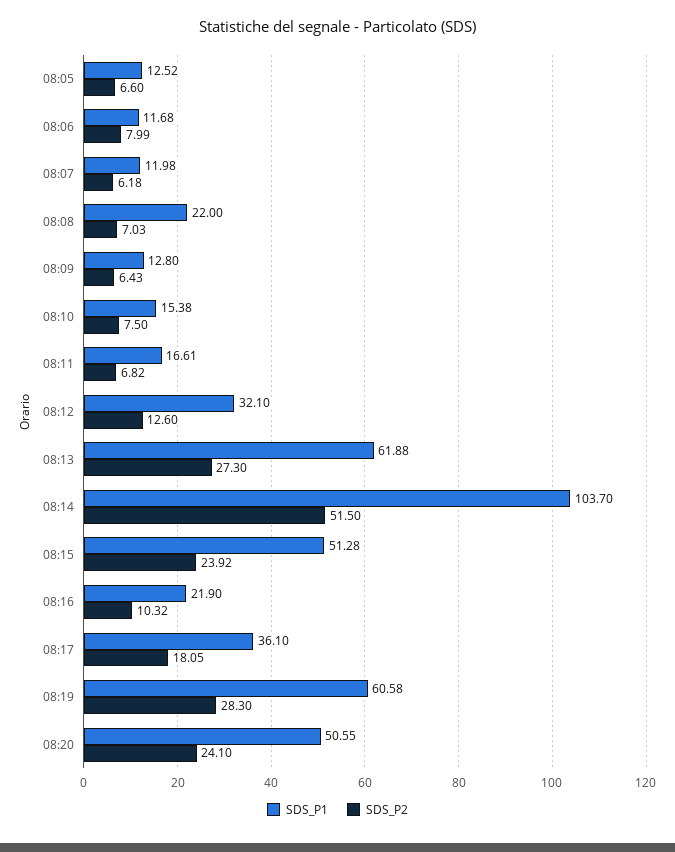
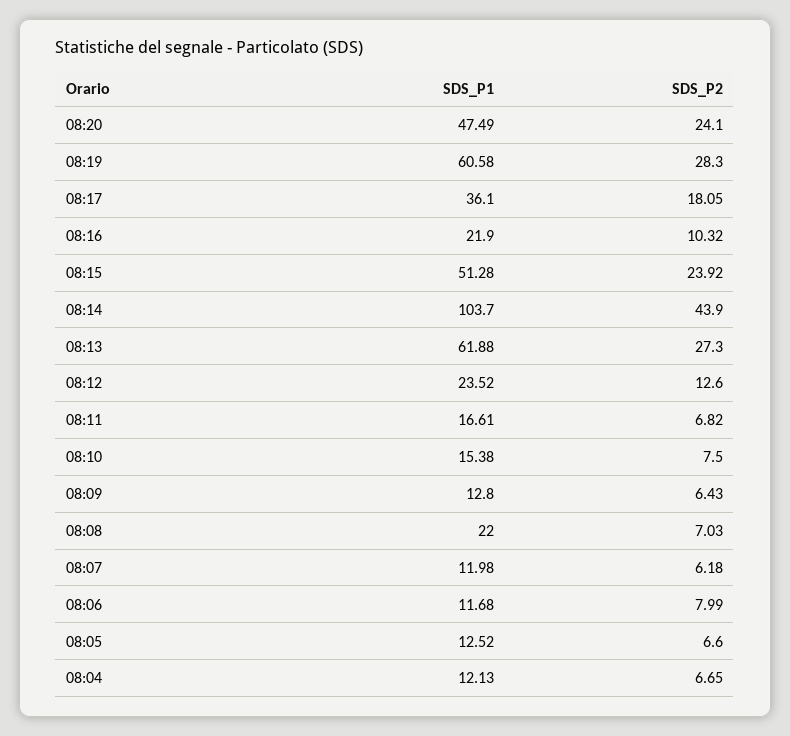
SDS_P1, 08:12: 32.1 -> 23.52
SDS_P2, 08:14: 51.5 -> 43.9
SDS_P1, 08:20: 50.55 -> 47.49
SDS_P1, 08:04: none -> 12.13
SDS_P2, 08:04: none -> 6.65

